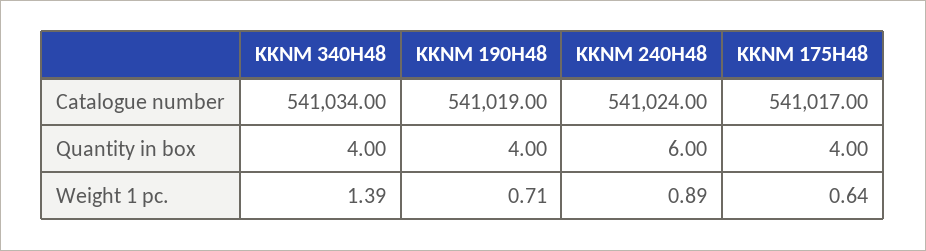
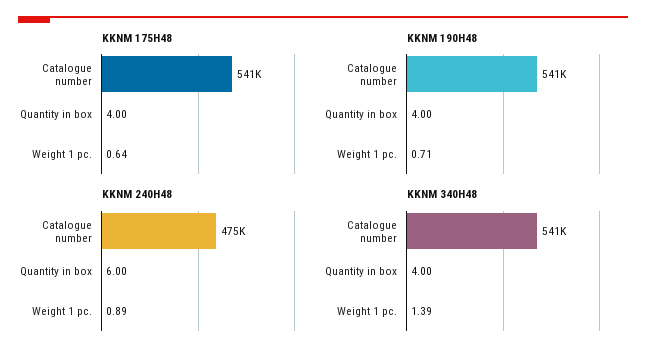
KKNM 240H48, Catalogue number: 541024 -> 475000

